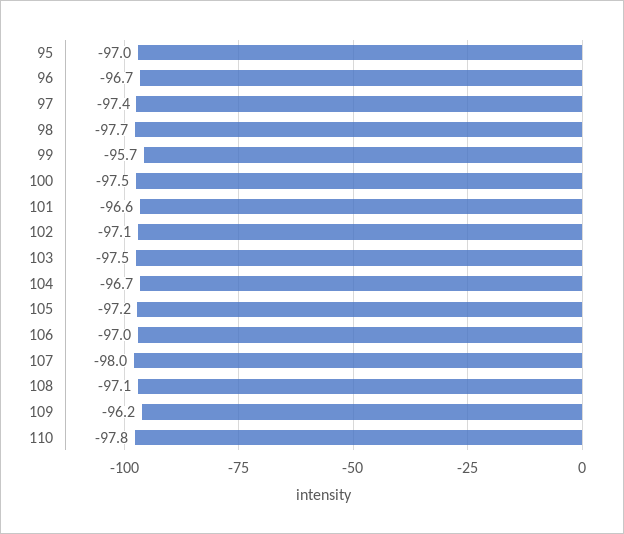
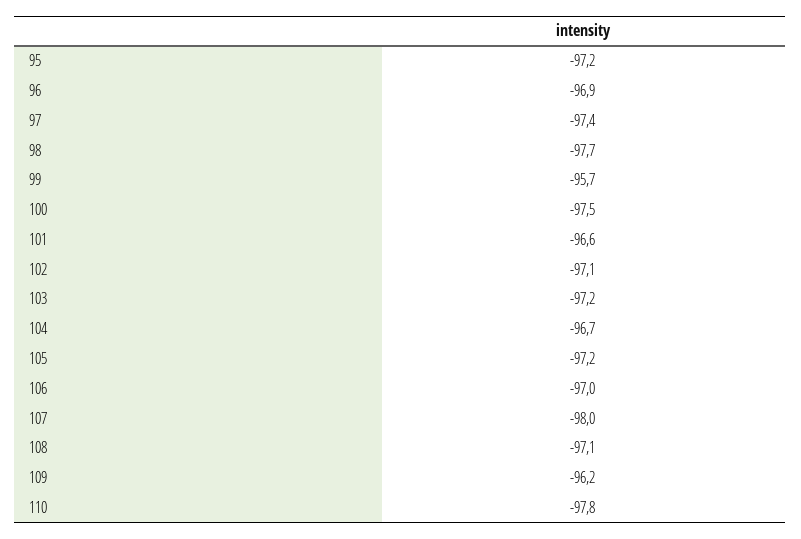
95: -97 -> -97.2
96: -96.7 -> -96.9
103: -97.5 -> -97.2

